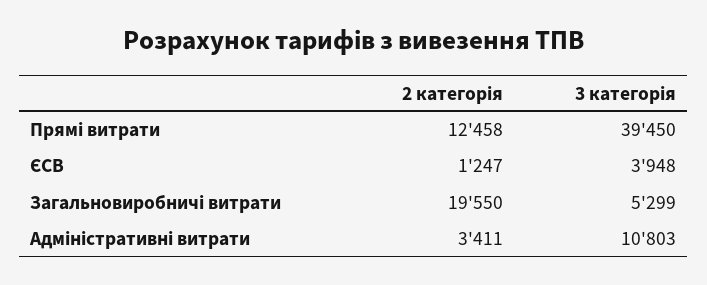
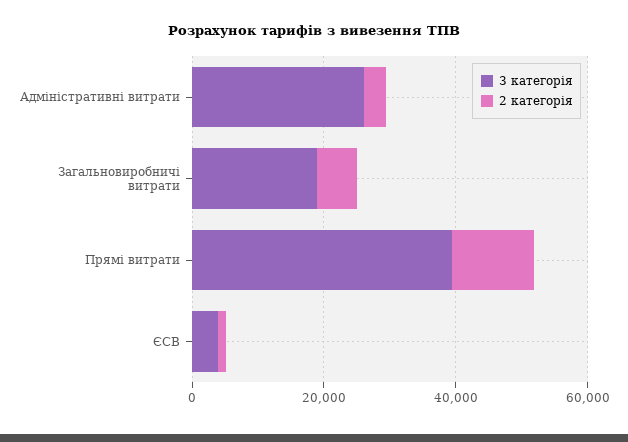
2 категорія, Загальновиробничі витрати: 19550 -> 5000
3 категорія, Загальновиробничі витрати: 5299 -> 20000
3 категорія, Адміністративні витрати: 10803 -> 25000

